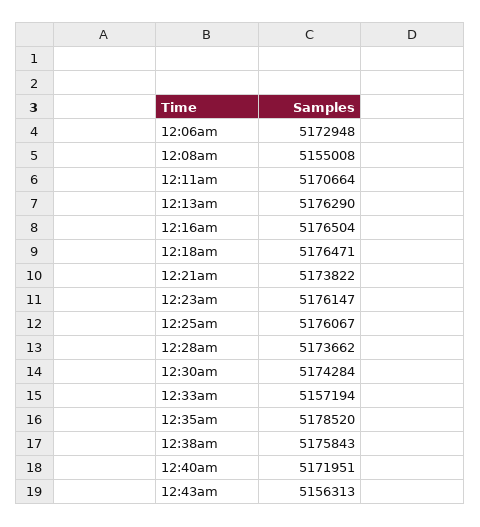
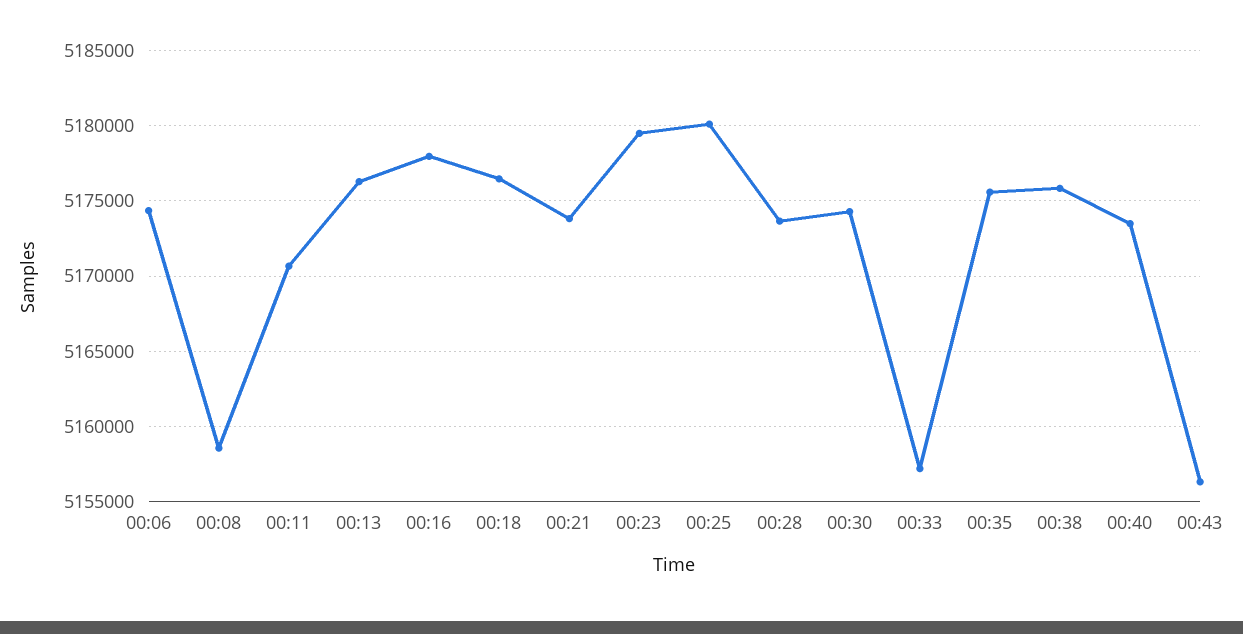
12:06am: 5172948 -> 5174500
12:08am: 5155008 -> 5158500
12:16am: 5176504 -> 5178000
12:23am: 5176147 -> 5179500
12:25am: 5176067 -> 5180000
12:35am: 5178520 -> 5175500
12:40am: 5171951 -> 5173500

